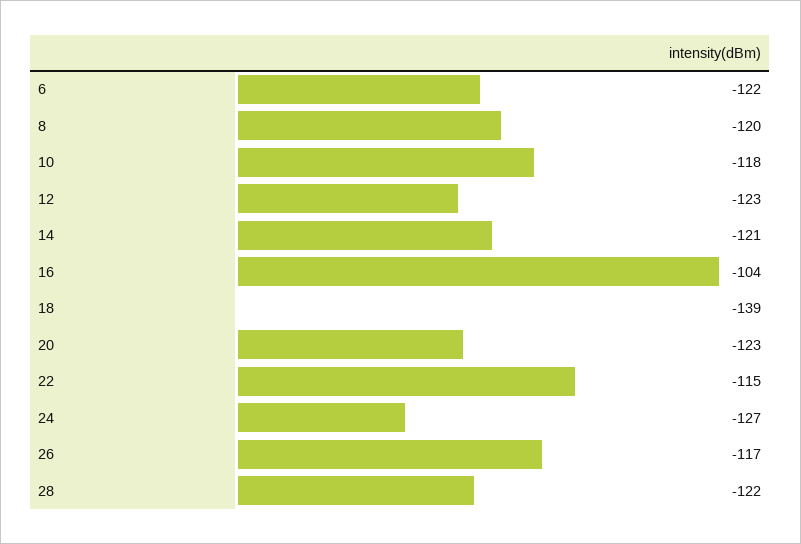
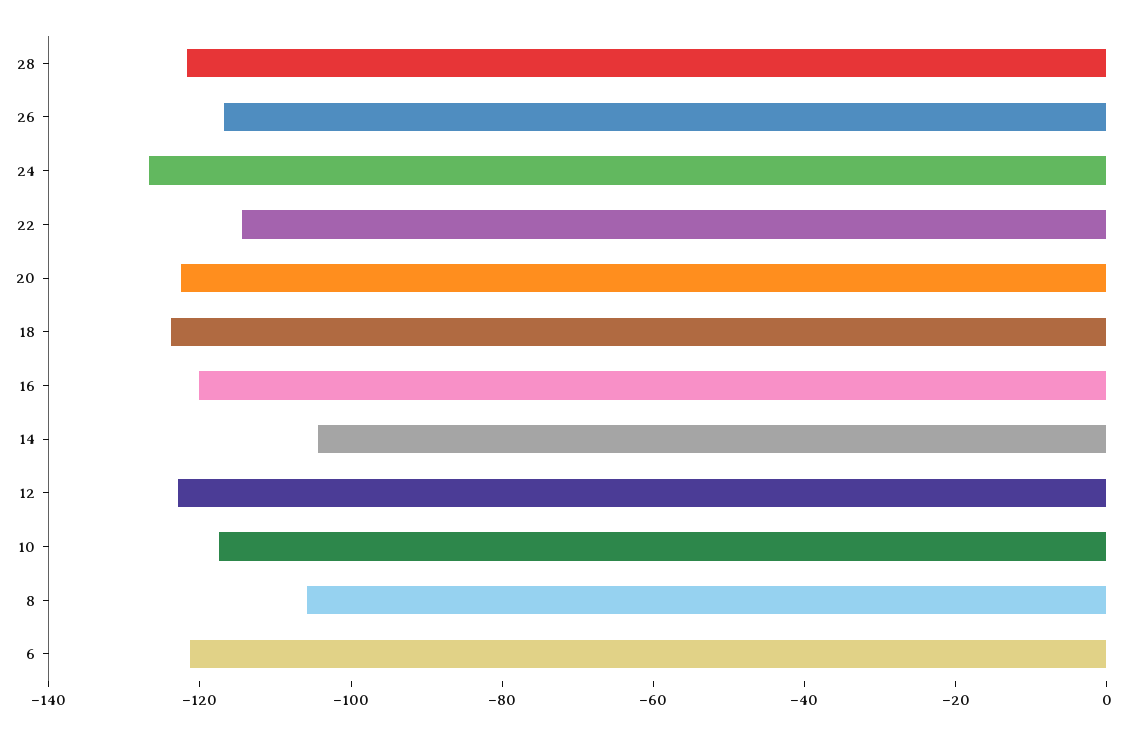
8: -120 -> -105
14: -121 -> -105
16: -104 -> -120
18: -139 -> -125

